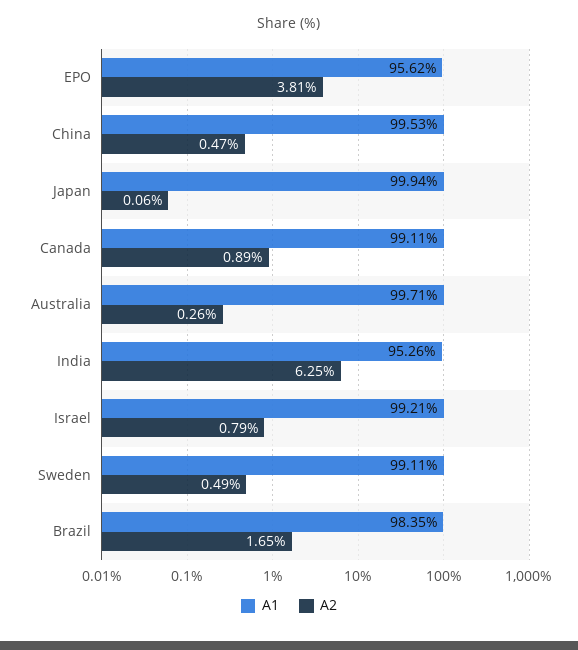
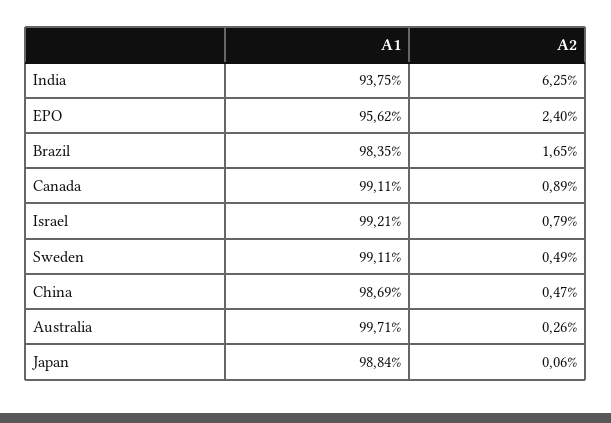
A2, EPO: 3.81 -> 2.4
A1, China: 99.53 -> 98.69
A1, Japan: 99.94 -> 98.84
A1, India: 95.26 -> 93.75

